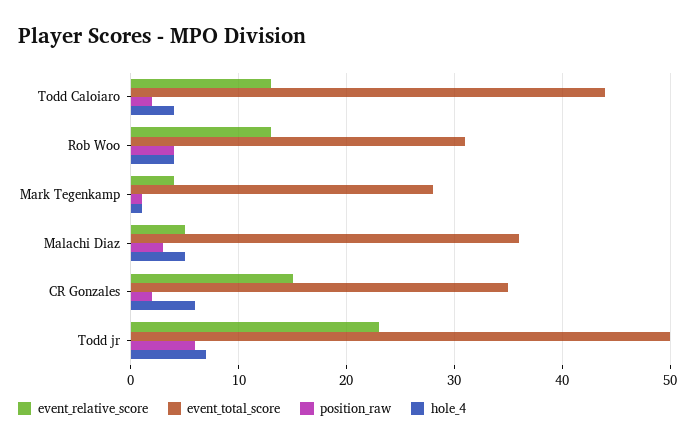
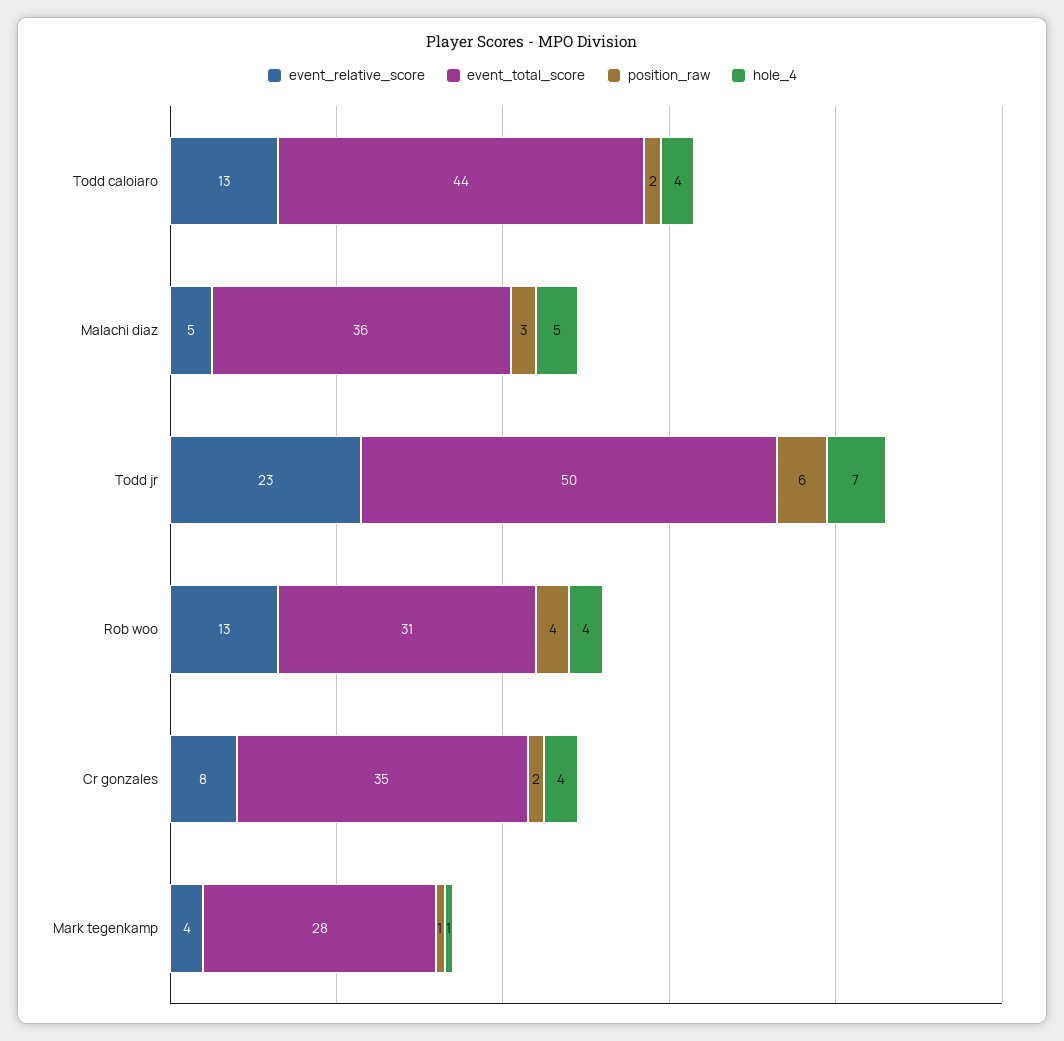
event_relative_score, CR Gonzales: 15 -> 8
hole_4, CR Gonzales: 6 -> 4

